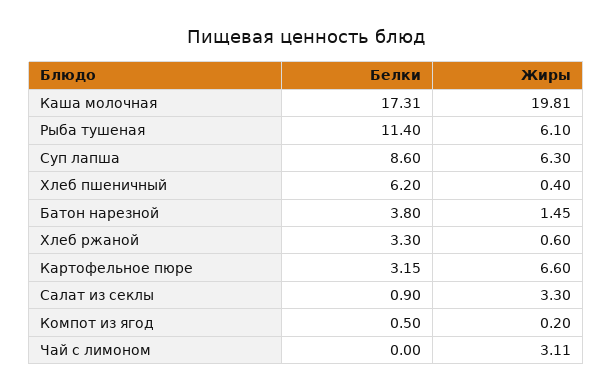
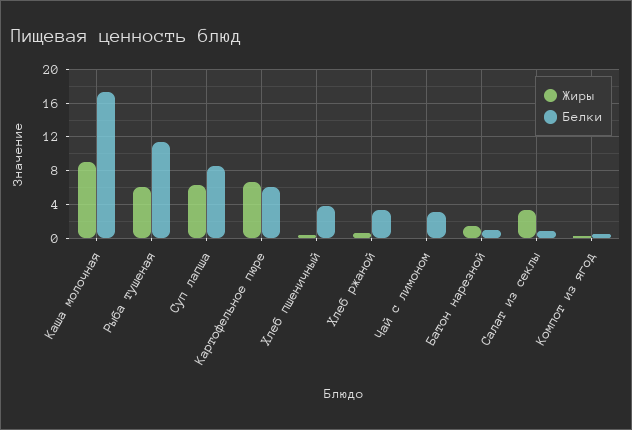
Жиры, Каша молочная: 19.81 -> 9
Белки, Хлеб пшеничный: 6.2 -> 4
Белки, Батон нарезной: 3.8 -> 1
Белки, Картофельное пюре: 3.15 -> 6
Белки, Чай с лимоном: 0 -> 3
Жиры, Чай с лимоном: 3.11 -> 0

